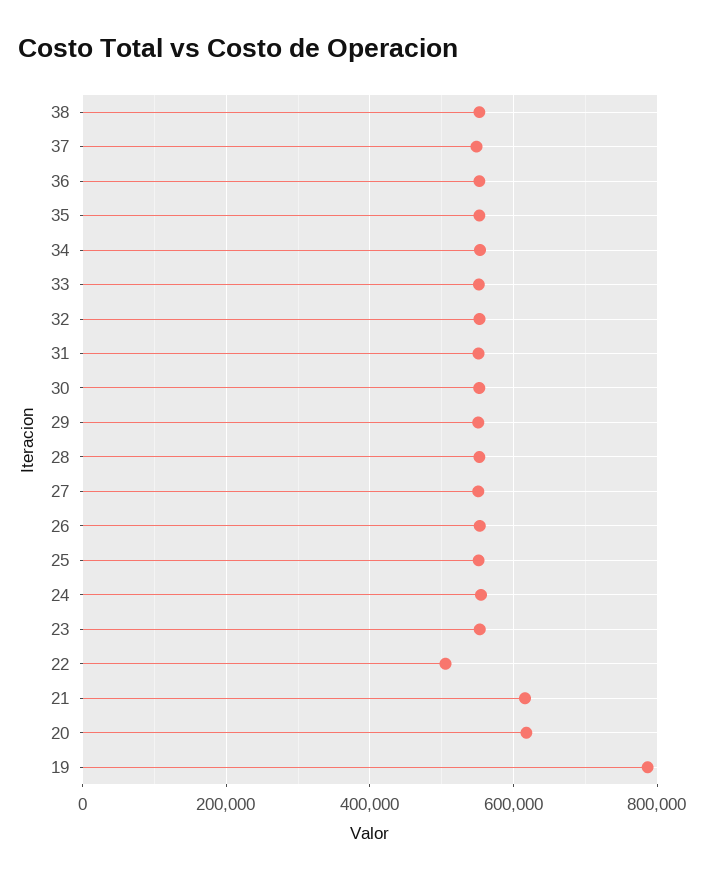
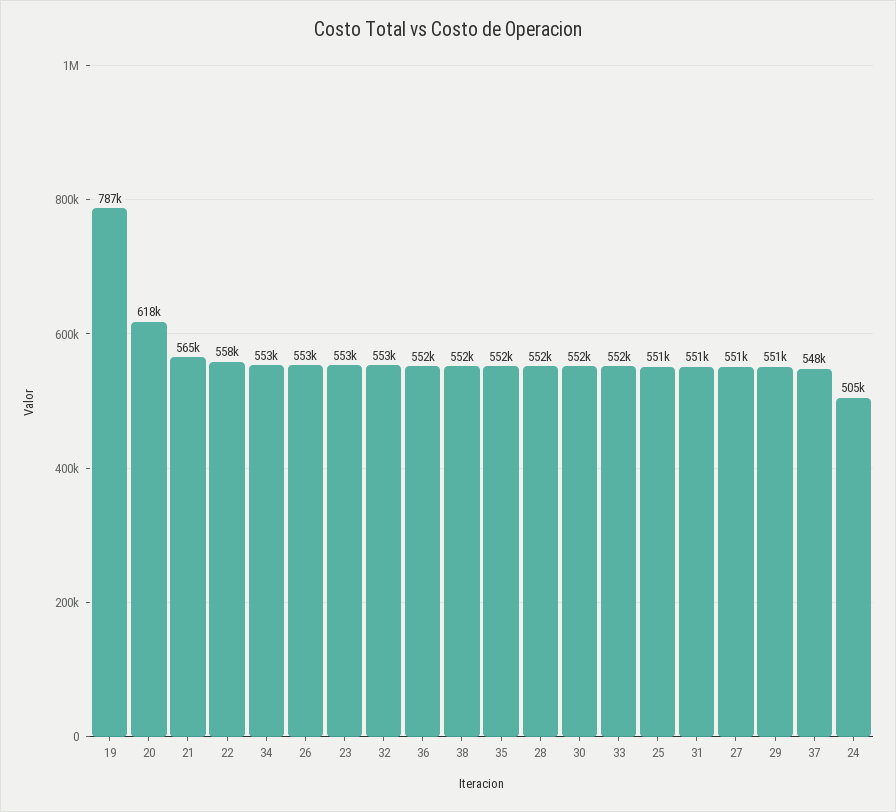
24: 560000 -> 505000
22: 500000 -> 558000
21: 620000 -> 565000

